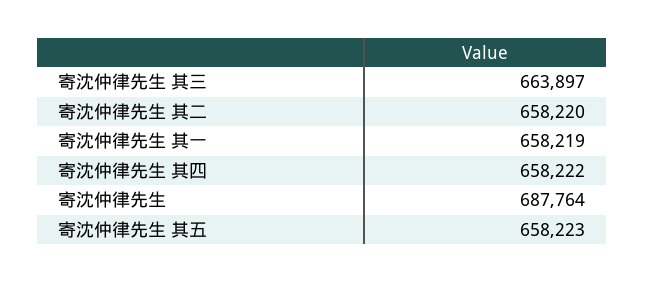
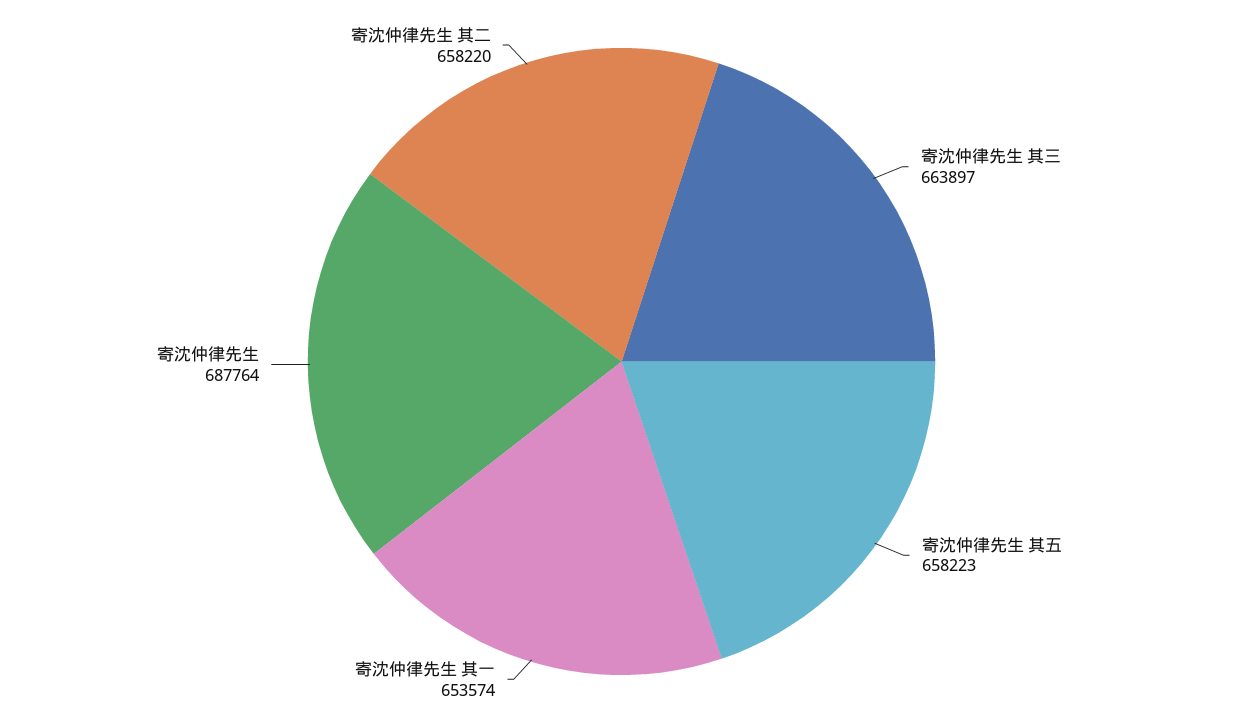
寄沈仲律先生 其一: 658219 -> 653574
寄沈仲律先生 其四: 658222 -> none

